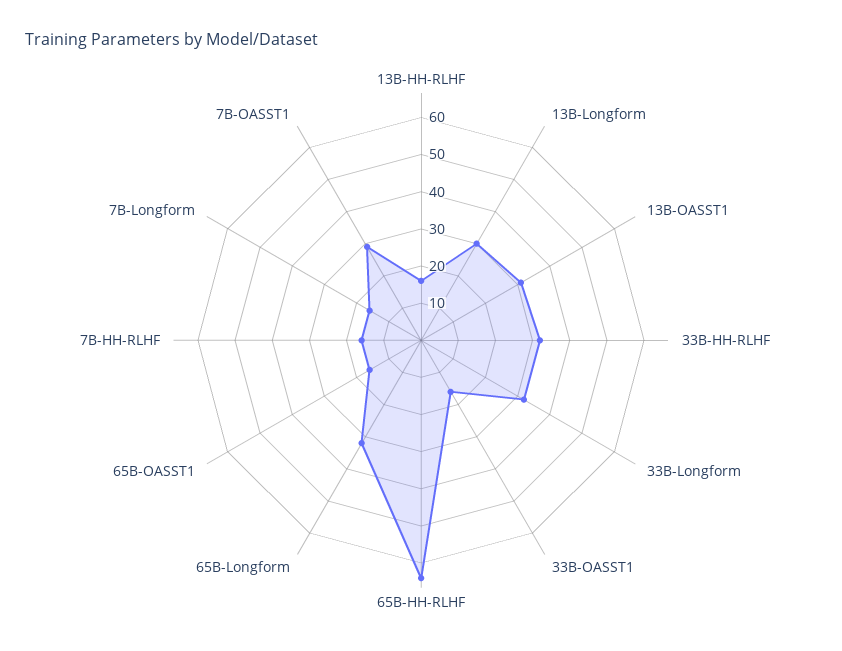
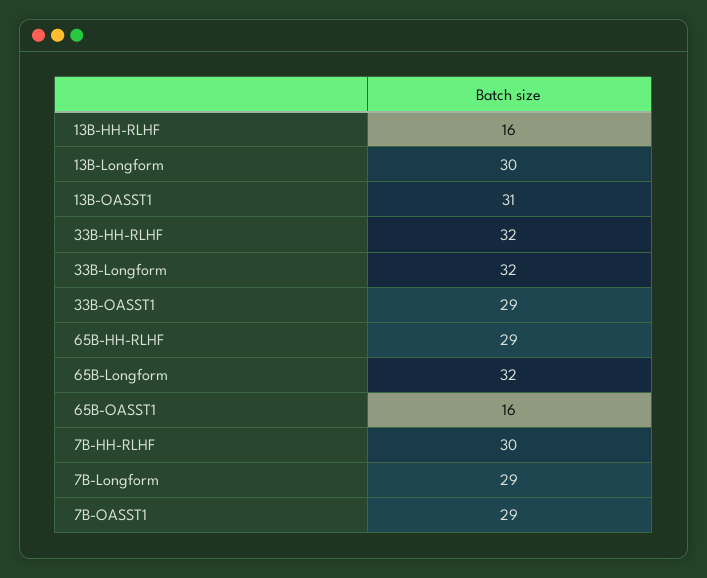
33B-OASST1: 15 -> 29
65B-HH-RLHF: 65 -> 29
7B-HH-RLHF: 15 -> 30
7B-Longform: 15 -> 29

